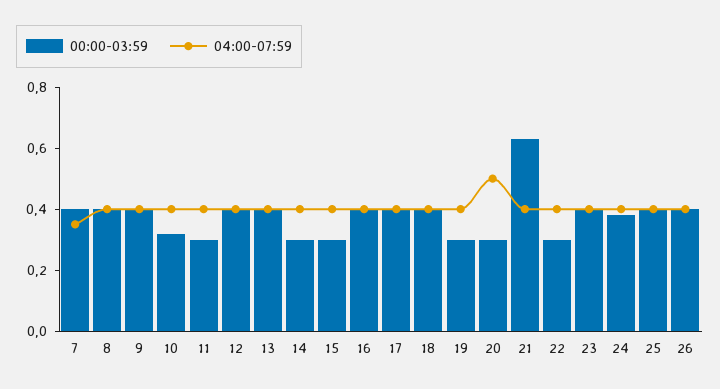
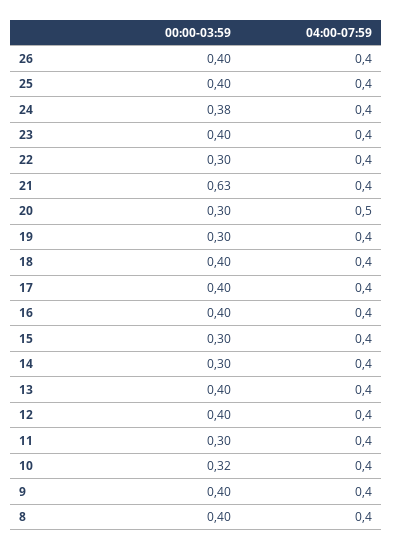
00:00-03:59, 7: 0.4 -> none
04:00-07:59, 7: 0.35 -> none

